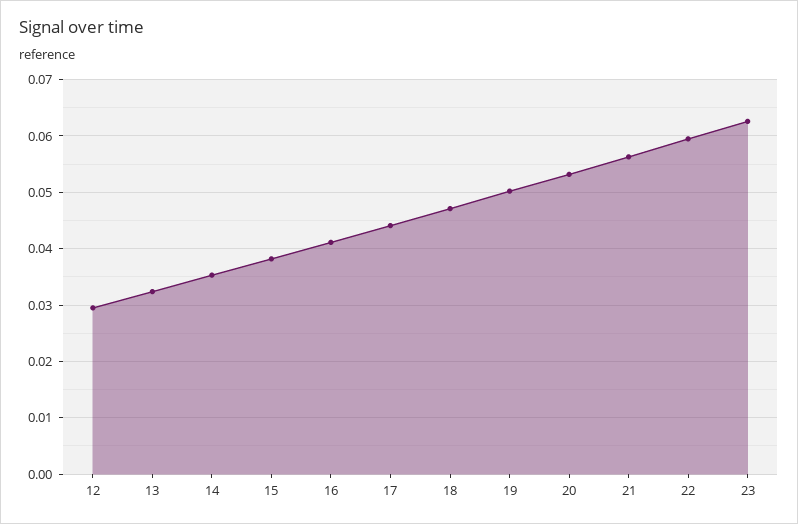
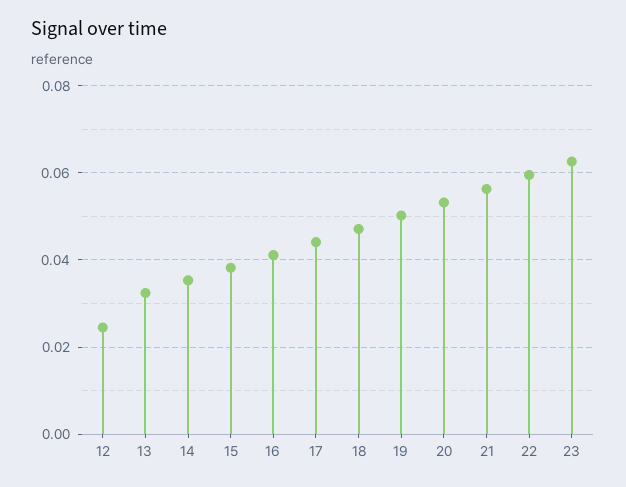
12: 0.03 -> 0.024

